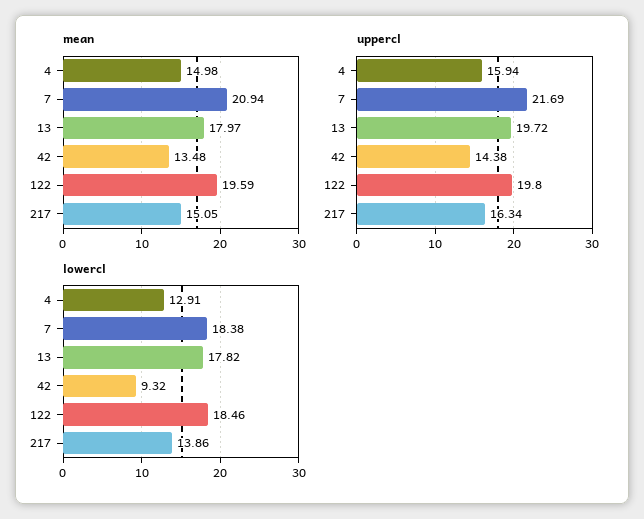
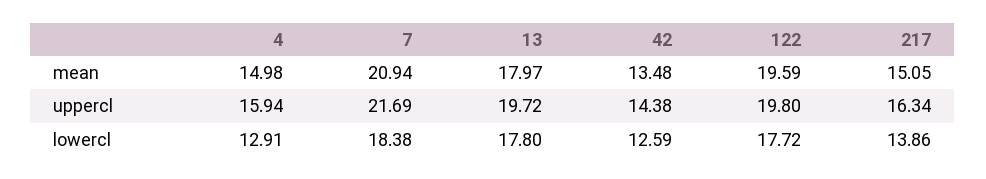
lowercl, 13: 17.82 -> 17.8
lowercl, 42: 9.32 -> 12.59
lowercl, 122: 18.46 -> 17.72

